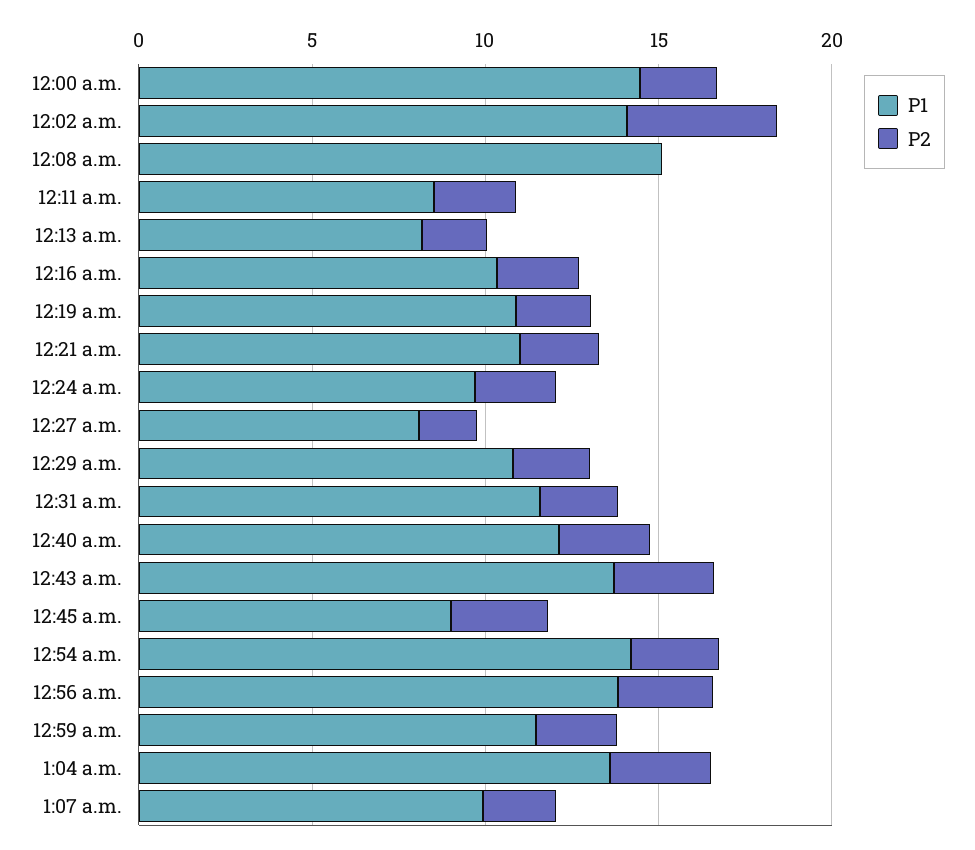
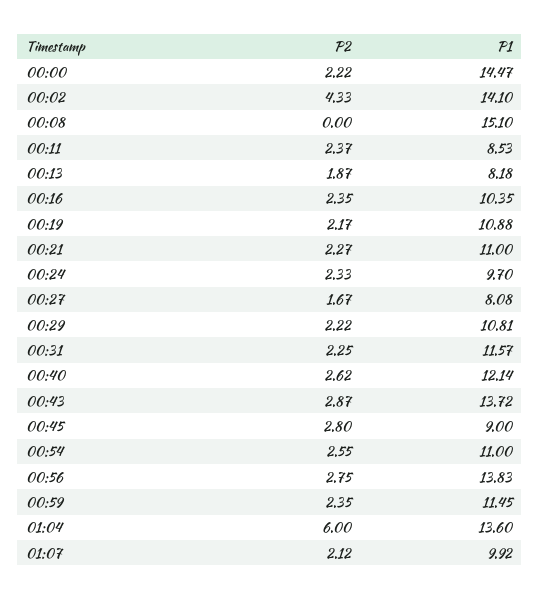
P1, 12:54 a.m.: 14 -> 11
P2, 1:04 a.m.: 3 -> 6

